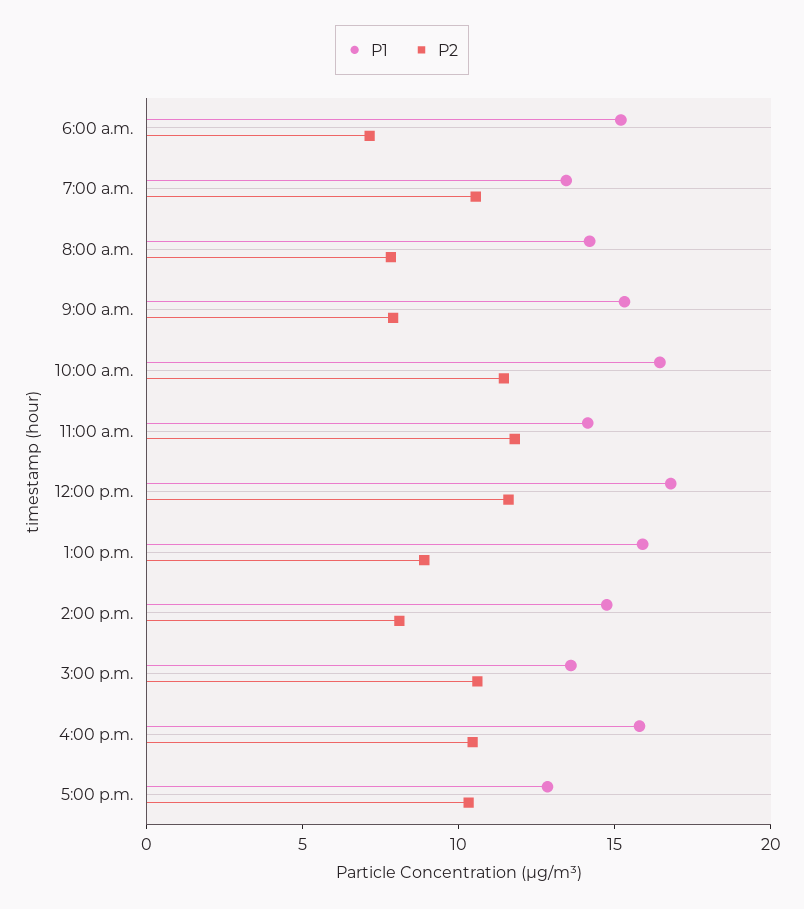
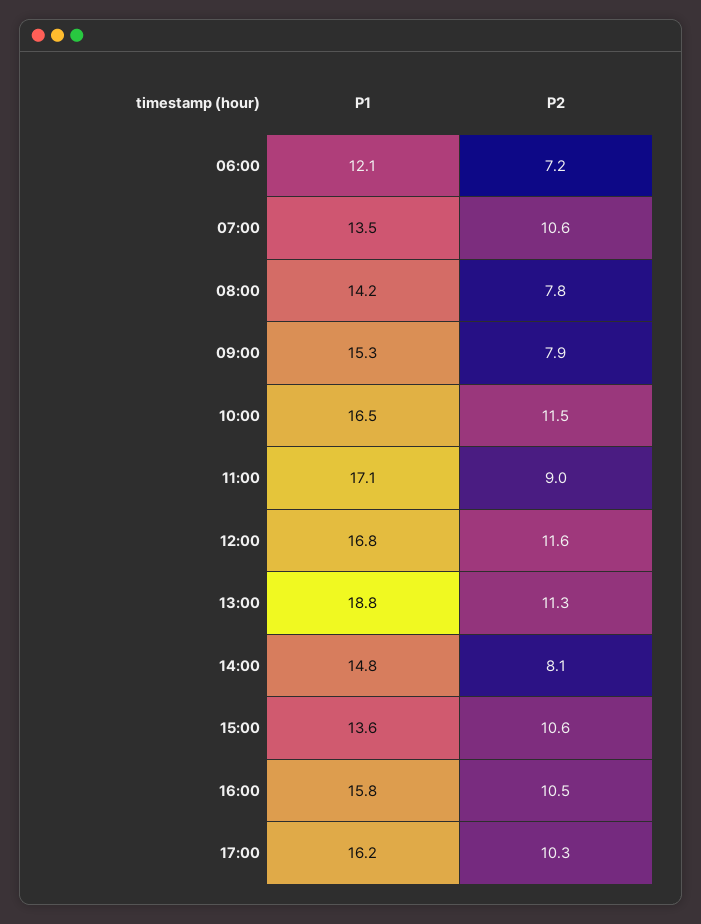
P1, 6:00 a.m.: 15 -> 12.1
P1, 11:00 a.m.: 14 -> 17.1
P2, 11:00 a.m.: 12 -> 9
P1, 1:00 p.m.: 16 -> 18.8
P2, 1:00 p.m.: 9 -> 11.3
P1, 5:00 p.m.: 13 -> 16.2

